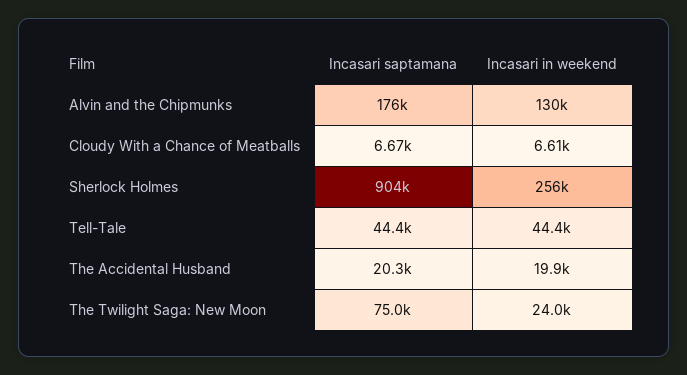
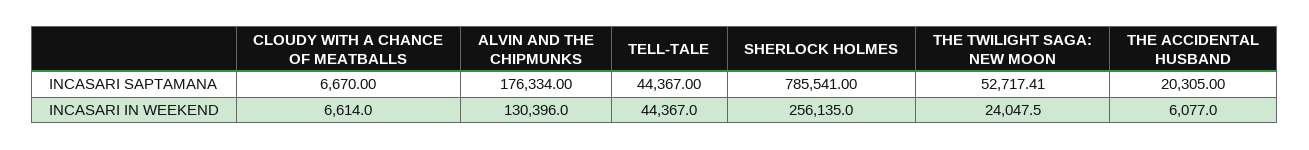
Incasari saptamana, Sherlock Holmes: 904000 -> 785541
Incasari in weekend, The Accidental Husband: 19900 -> 6077
Incasari saptamana, The Twilight Saga: New Moon: 75000 -> 52717.41

